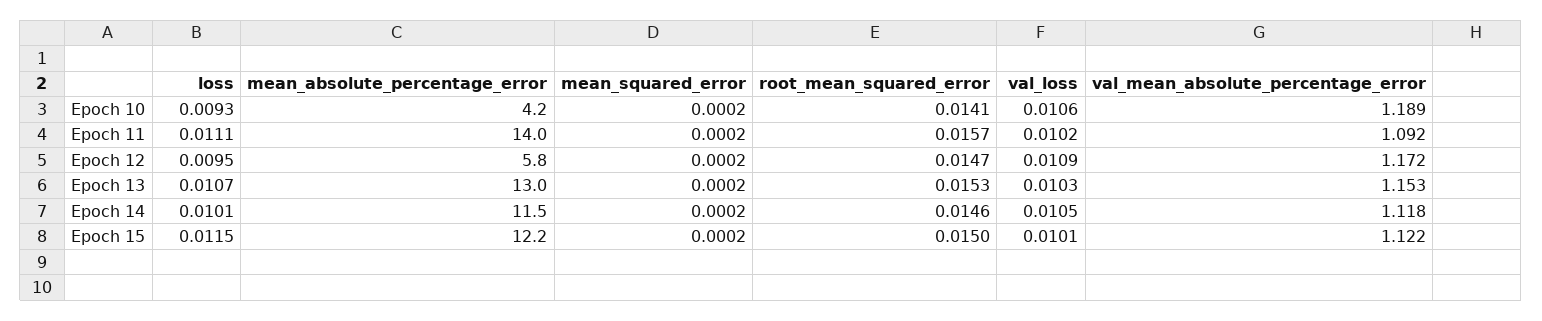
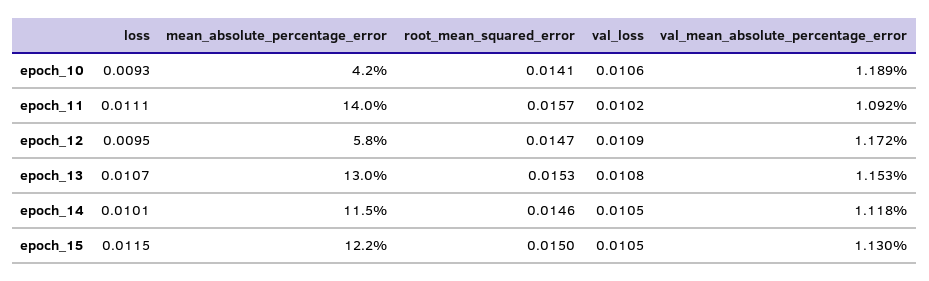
mean_squared_error, Epoch 10: 0.0002 -> none
mean_squared_error, Epoch 11: 0.0002 -> none
mean_squared_error, Epoch 12: 0.0002 -> none
mean_squared_error, Epoch 13: 0.0002 -> none
val_loss, Epoch 13: 0.0103 -> 0.0108
mean_squared_error, Epoch 14: 0.0002 -> none
mean_squared_error, Epoch 15: 0.0002 -> none
val_loss, Epoch 15: 0.0101 -> 0.0105
val_mean_absolute_percentage_error, Epoch 15: 1.122 -> 1.13

